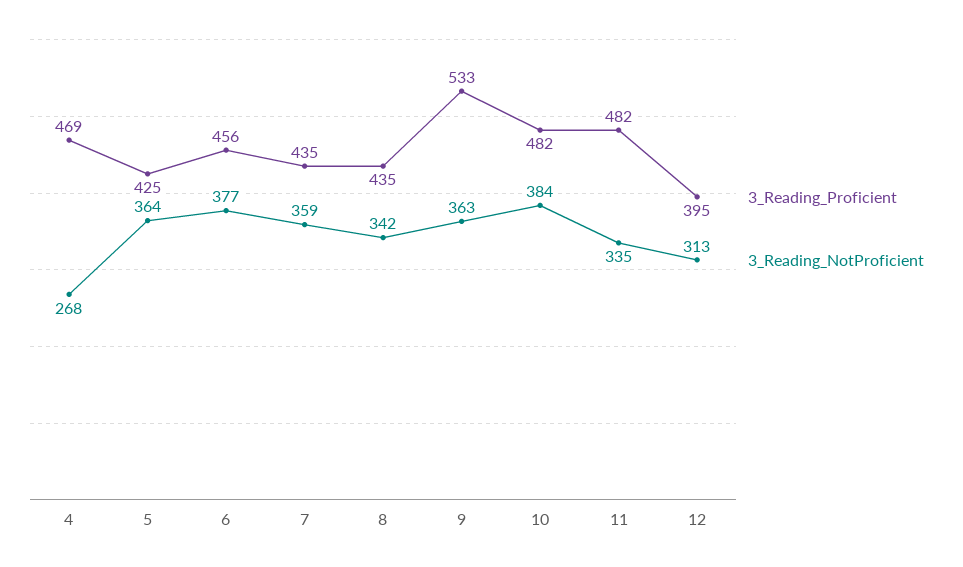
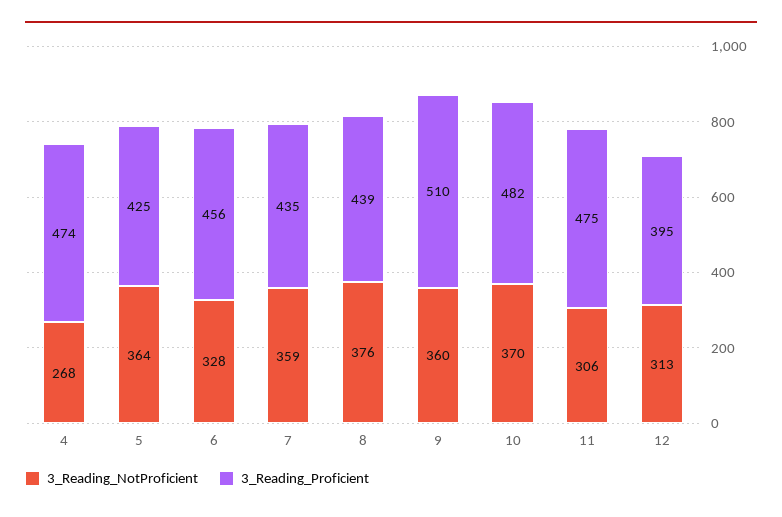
3_Reading_Proficient, 4: 469 -> 474
3_Reading_NotProficient, 6: 377 -> 328
3_Reading_Proficient, 8: 435 -> 439
3_Reading_NotProficient, 8: 342 -> 376
3_Reading_Proficient, 9: 533 -> 510
3_Reading_NotProficient, 9: 363 -> 360
3_Reading_NotProficient, 10: 384 -> 370
3_Reading_Proficient, 11: 482 -> 475
3_Reading_NotProficient, 11: 335 -> 306

